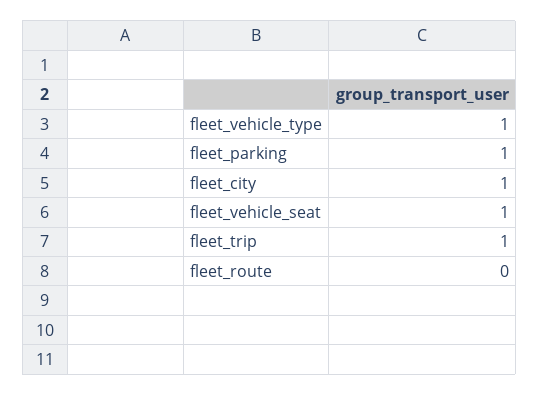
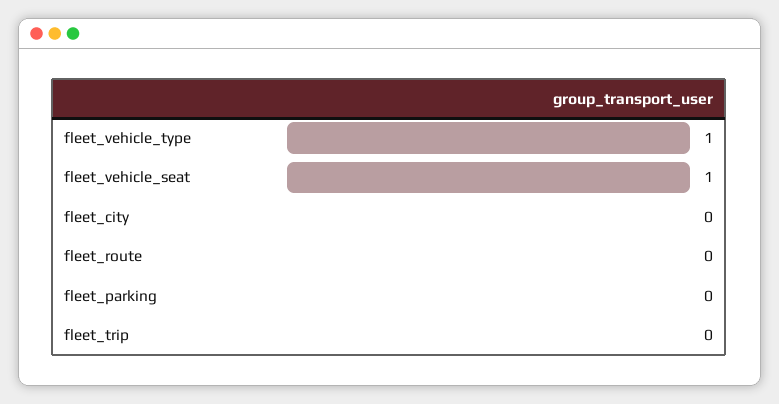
fleet_parking: 1 -> 0
fleet_city: 1 -> 0
fleet_trip: 1 -> 0

